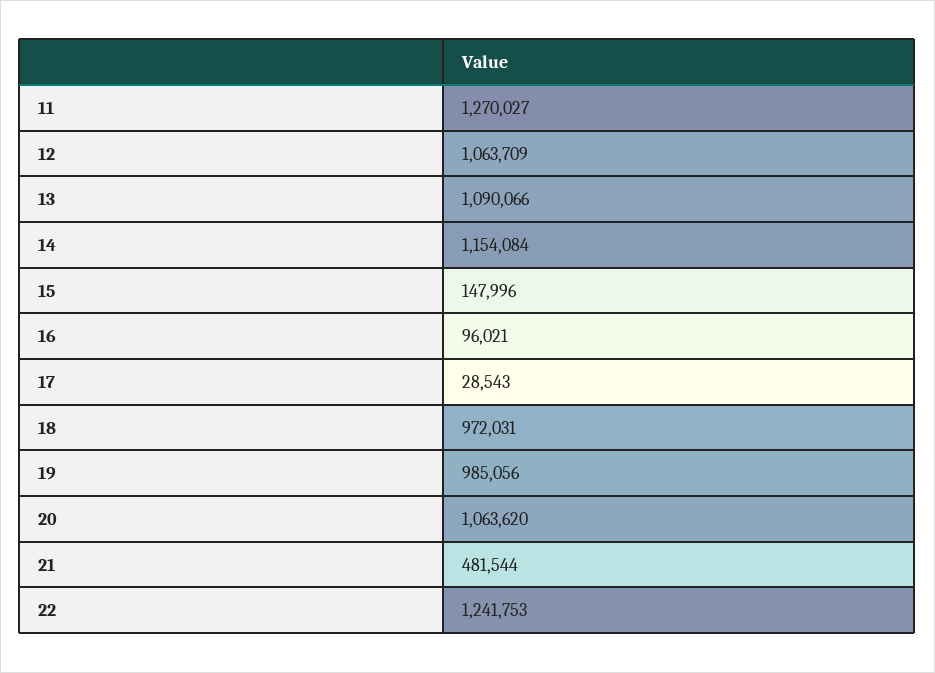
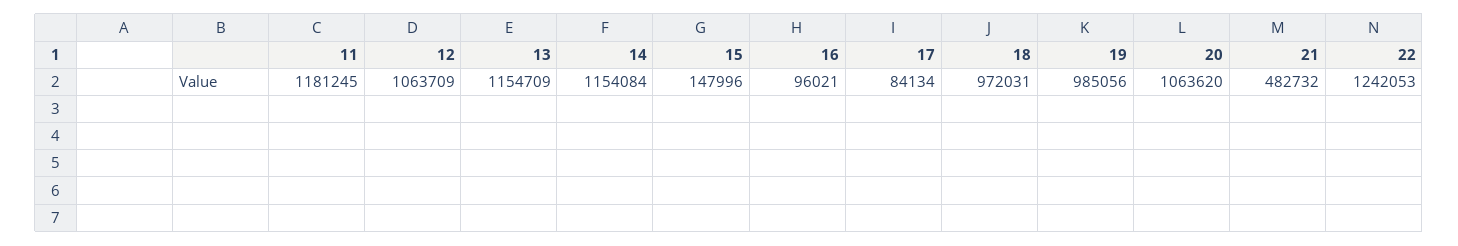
11: 1270027 -> 1181245
13: 1090066 -> 1154709
17: 28543 -> 84134
21: 481544 -> 482732
22: 1241753 -> 1242053

